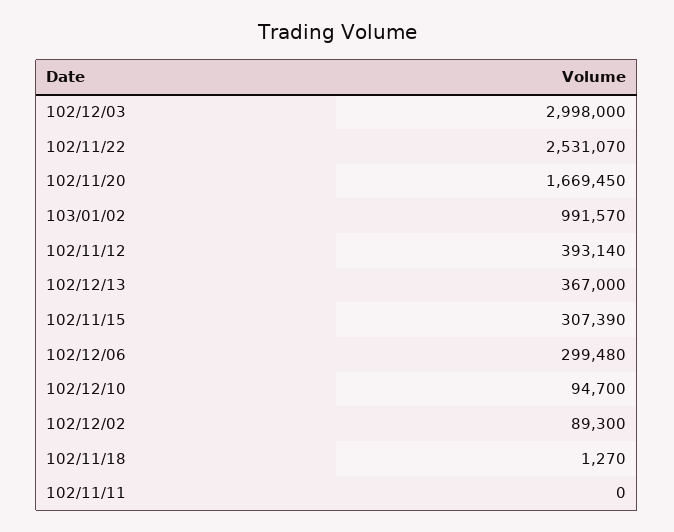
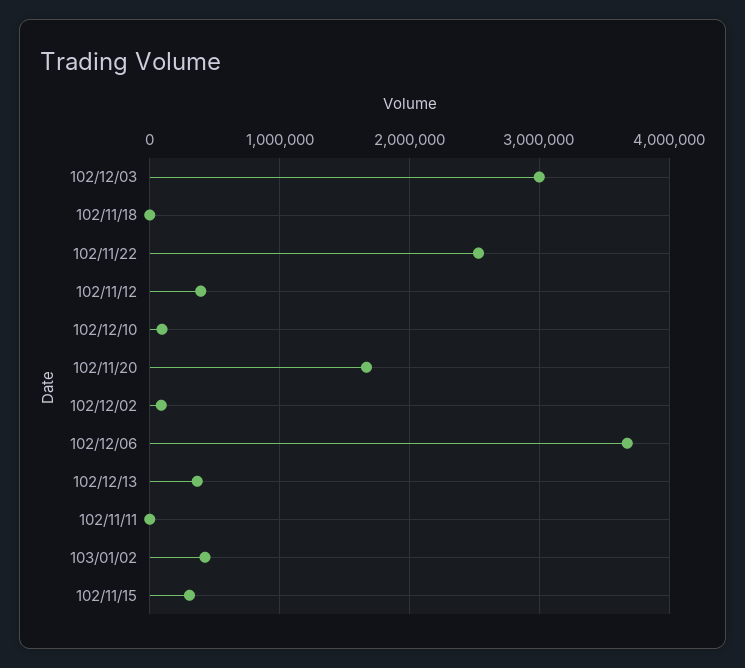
103/01/02: 991570 -> 400000
102/12/06: 299480 -> 3700000

